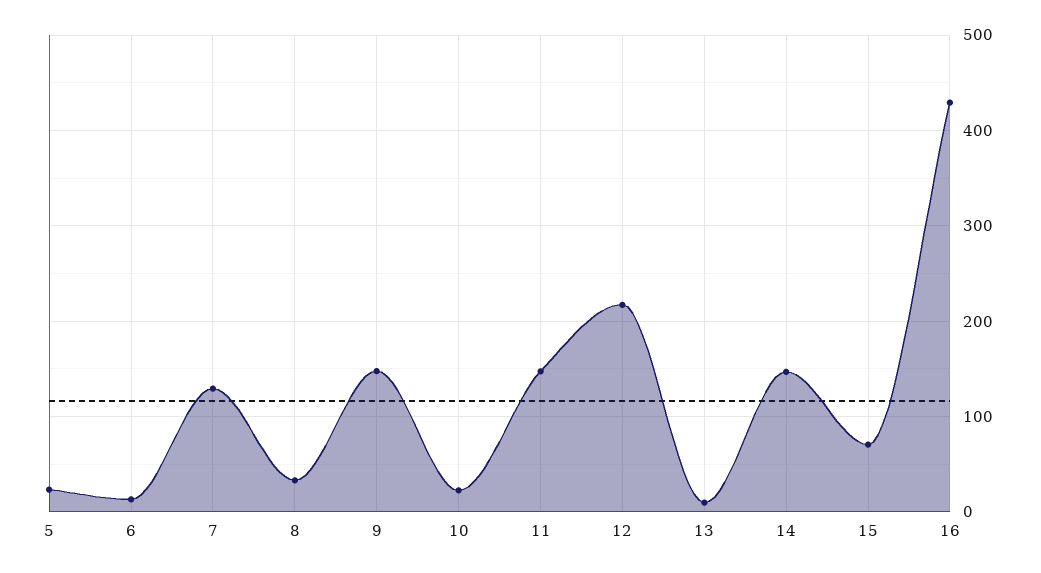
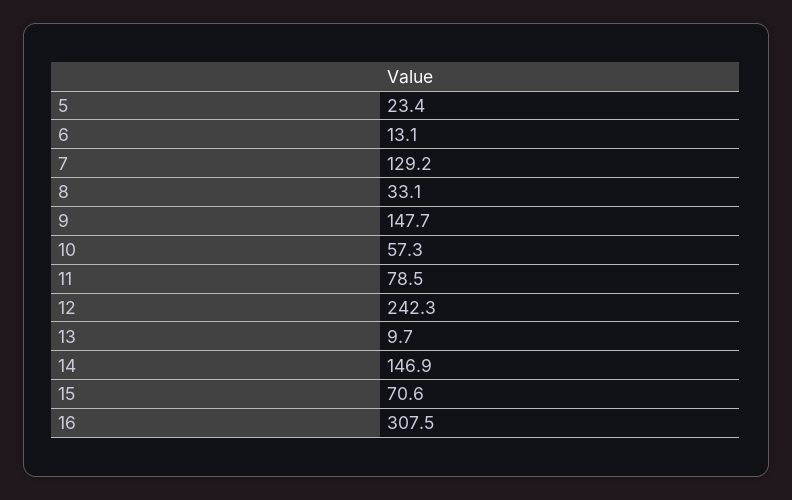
10: 20 -> 57.3
11: 150 -> 78.5
12: 220 -> 242.3
16: 430 -> 307.5

